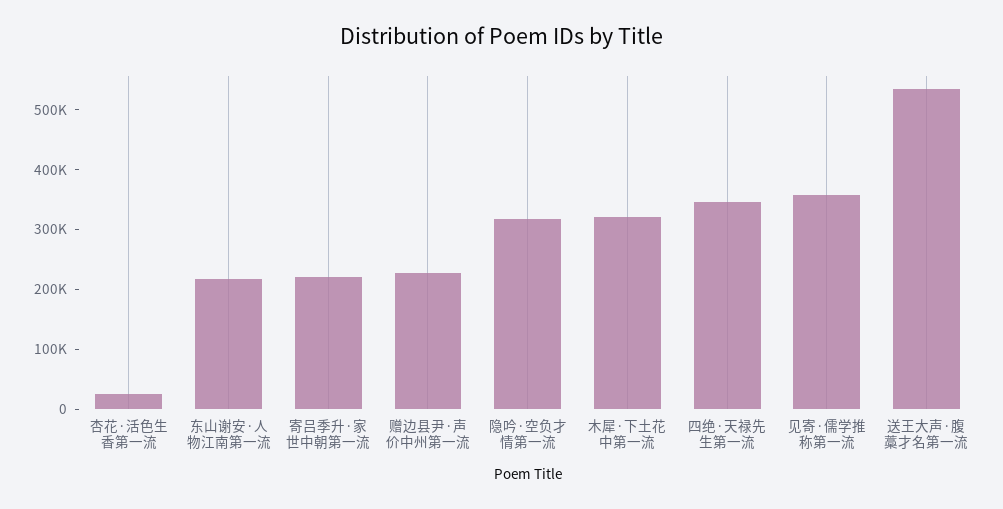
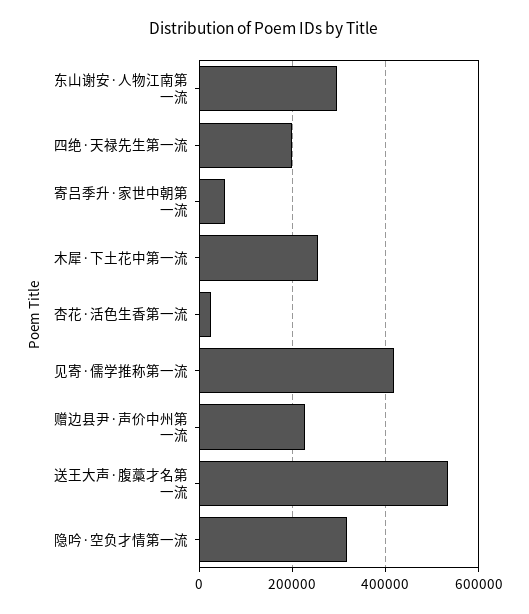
东山谢安·人物江南第一流: 220000 -> 300000
寄吕季升·家世中朝第一流: 220000 -> 60000
木犀·下土花中第一流: 320000 -> 260000
四绝·天禄先生第一流: 340000 -> 200000
见寄·儒学推称第一流: 360000 -> 420000

